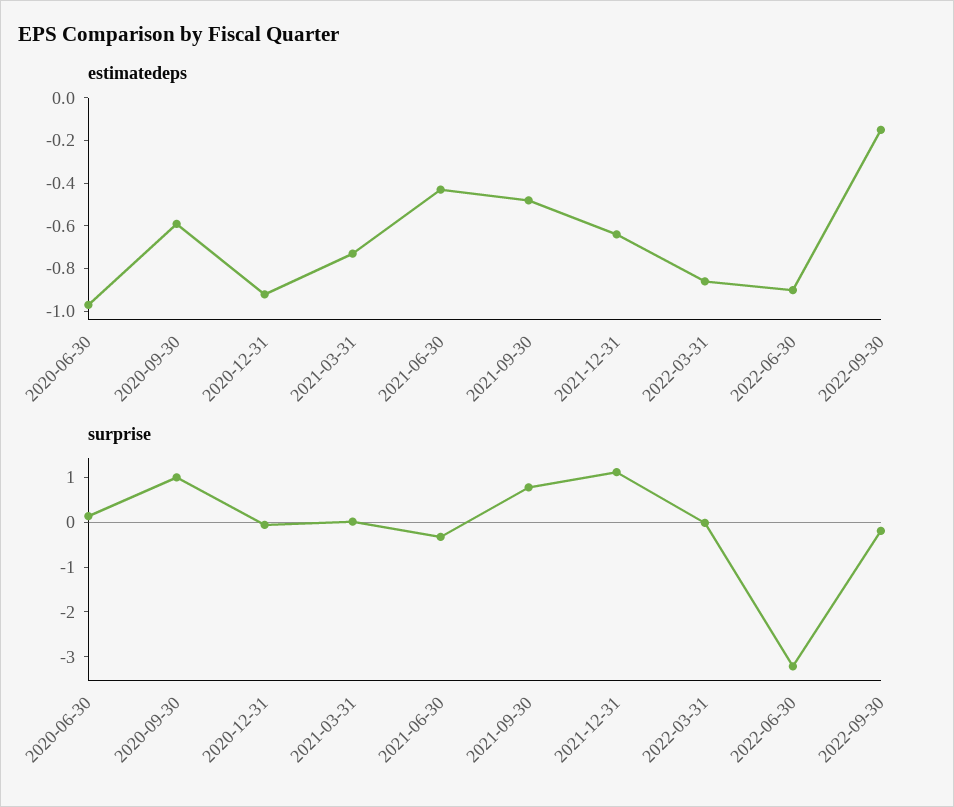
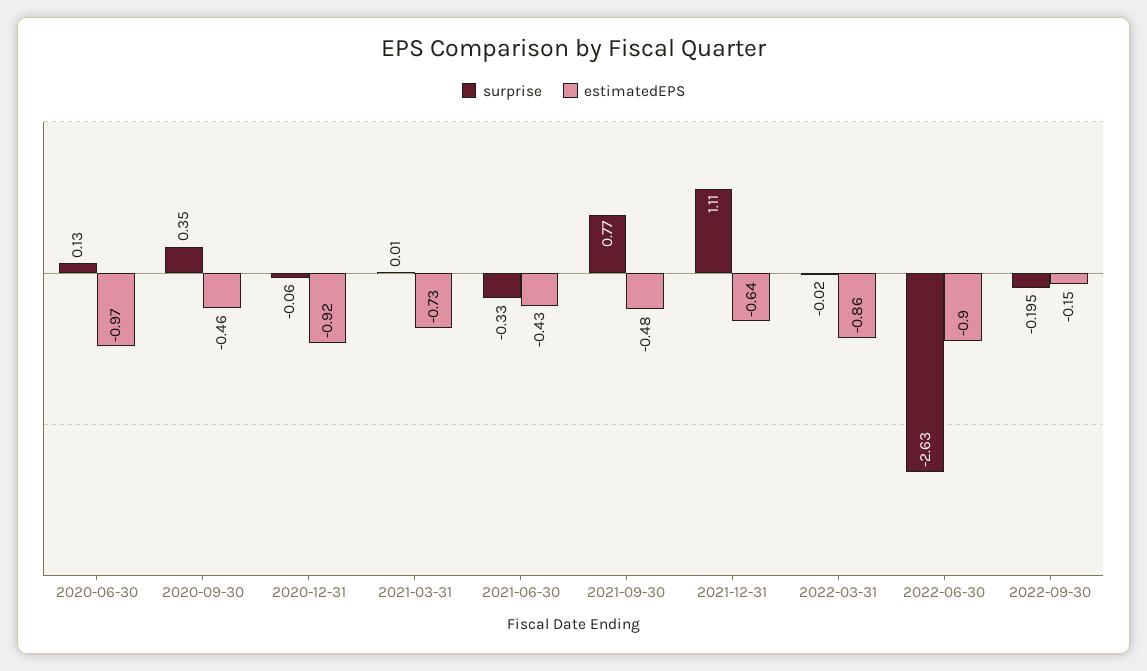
estimatedeps, 2020-09-30: -0.6 -> -0.46
surprise, 2020-09-30: 1 -> 0.35
surprise, 2022-06-30: -3.2 -> -2.63

